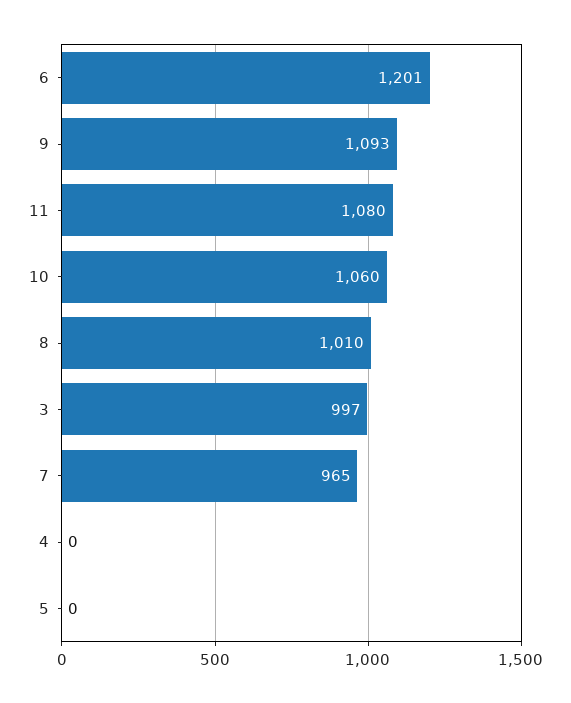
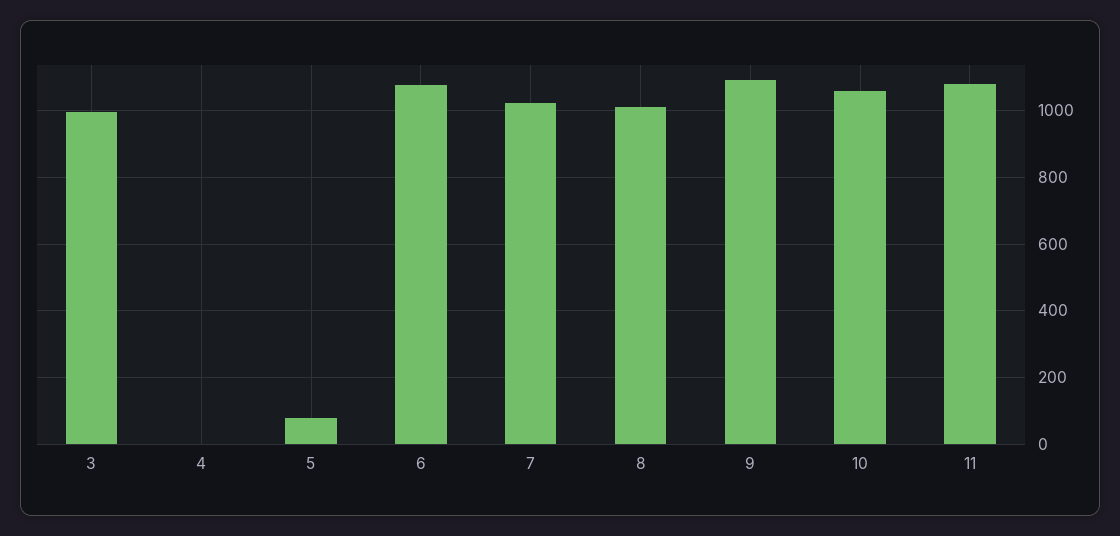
6: 1201 -> 1080
7: 965 -> 1020
5: 0 -> 80

